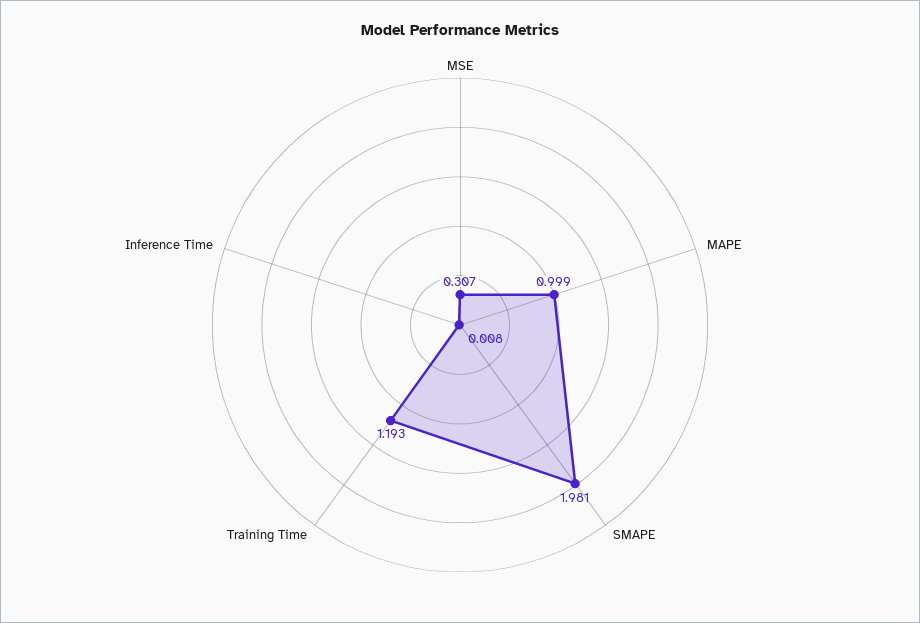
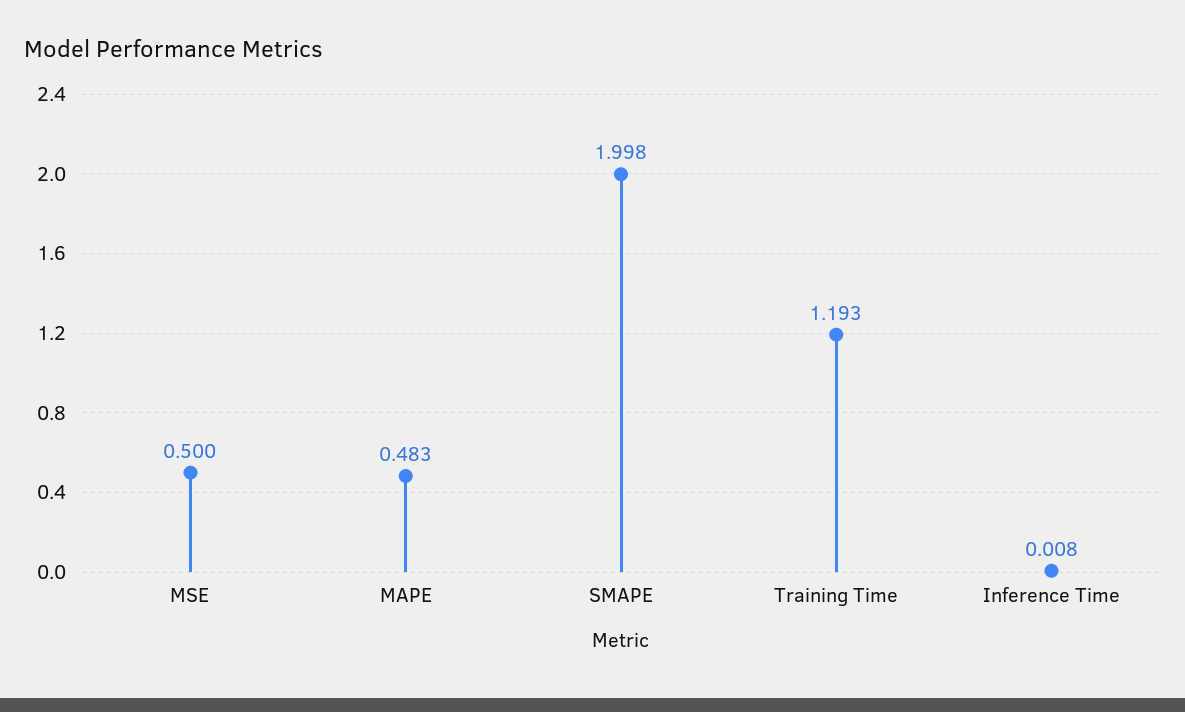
MSE: 0.307 -> 0.5
MAPE: 0.999 -> 0.483
SMAPE: 1.981 -> 1.998

